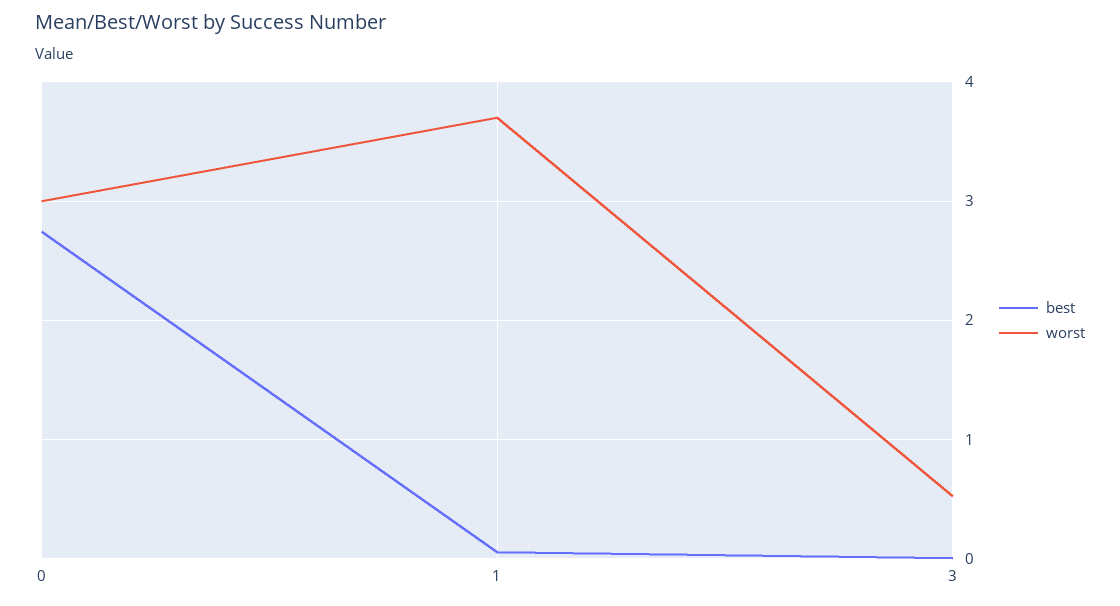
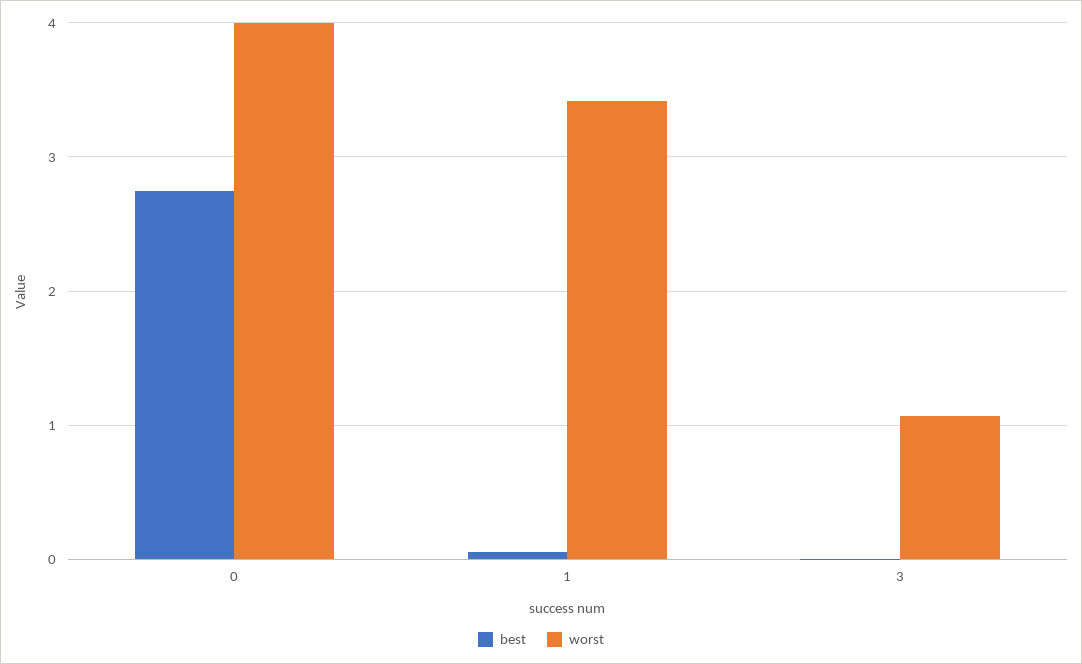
worst, 0: 3 -> 4
worst, 1: 3.7 -> 3.4
worst, 3: 0.5 -> 1.1

